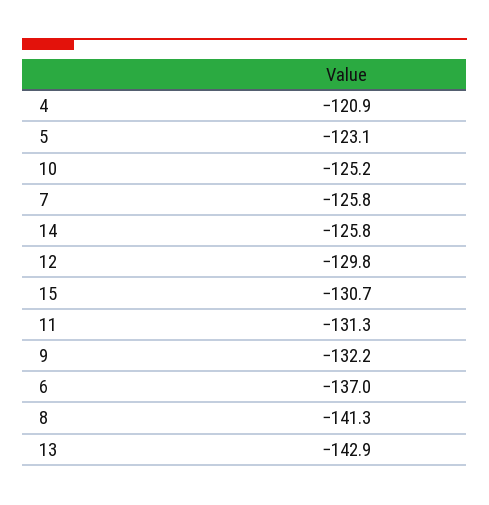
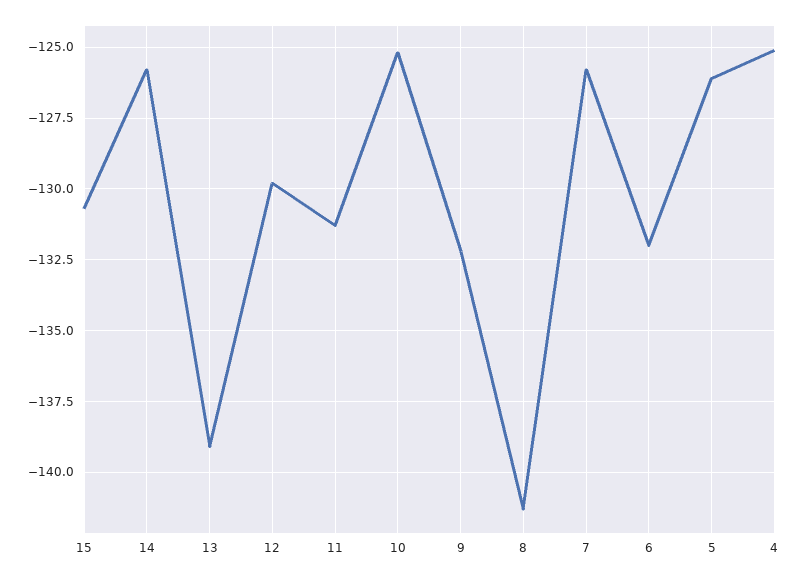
4: -120.9 -> -125
5: -123.1 -> -126
6: -137 -> -132
13: -142.9 -> -139

